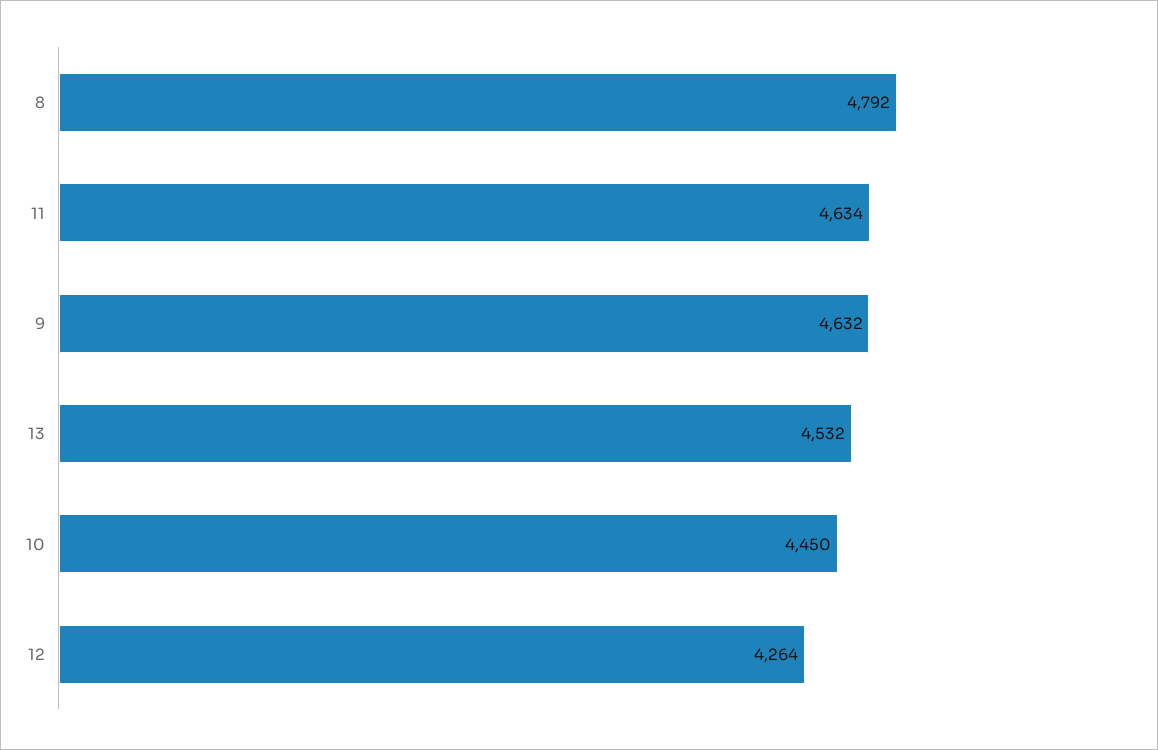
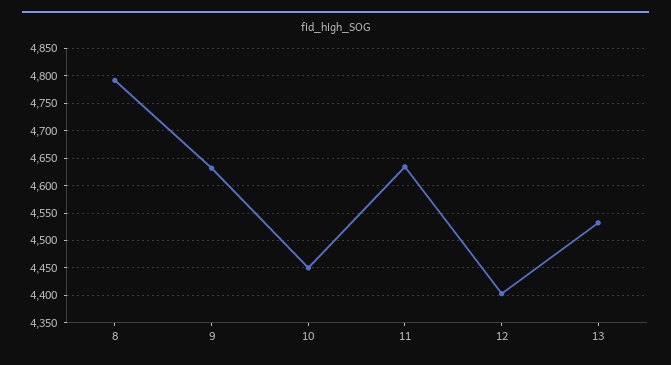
12: 4264 -> 4400

